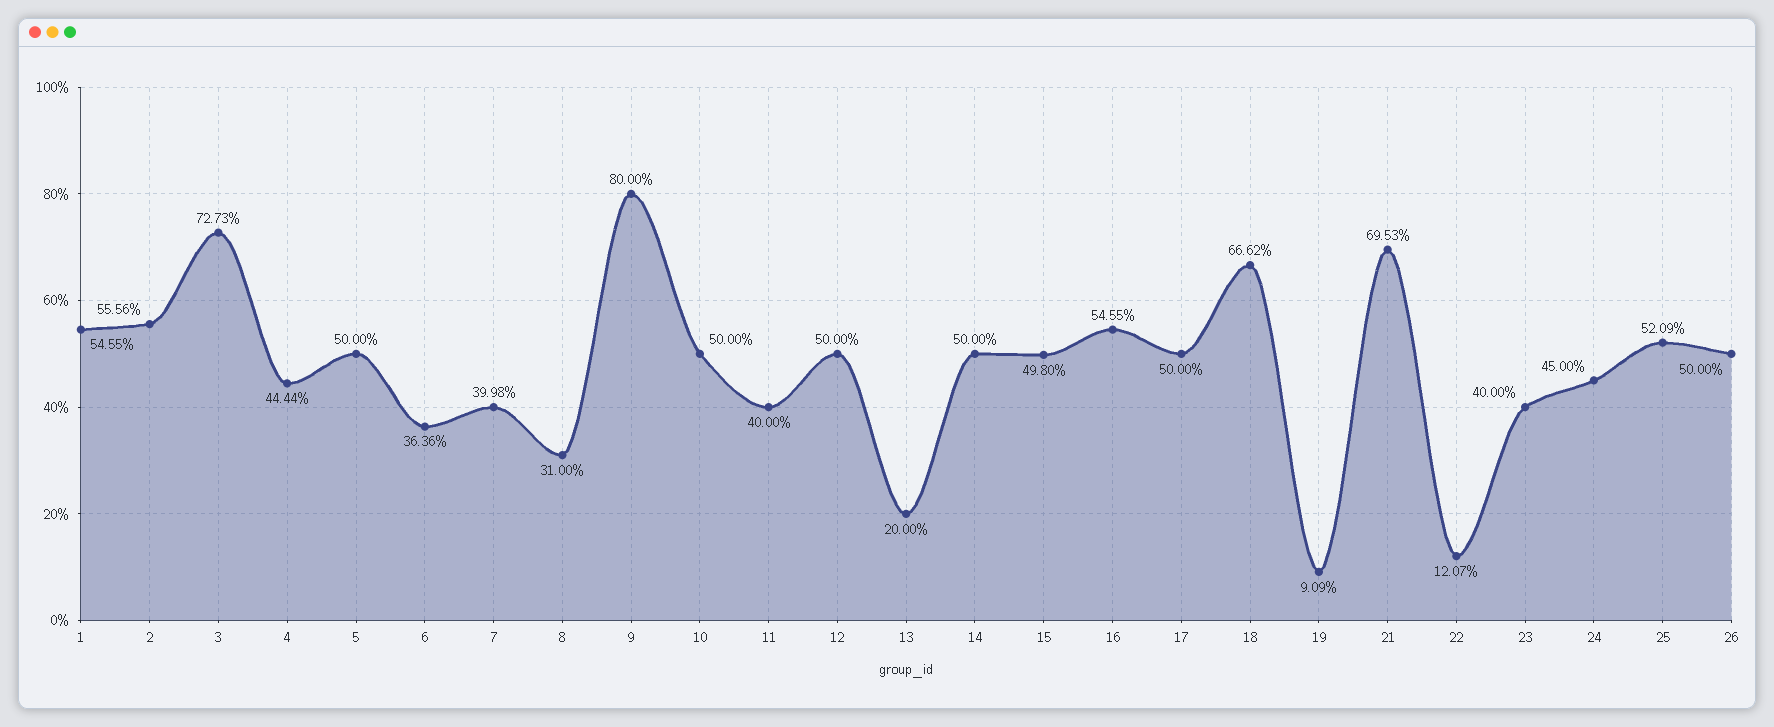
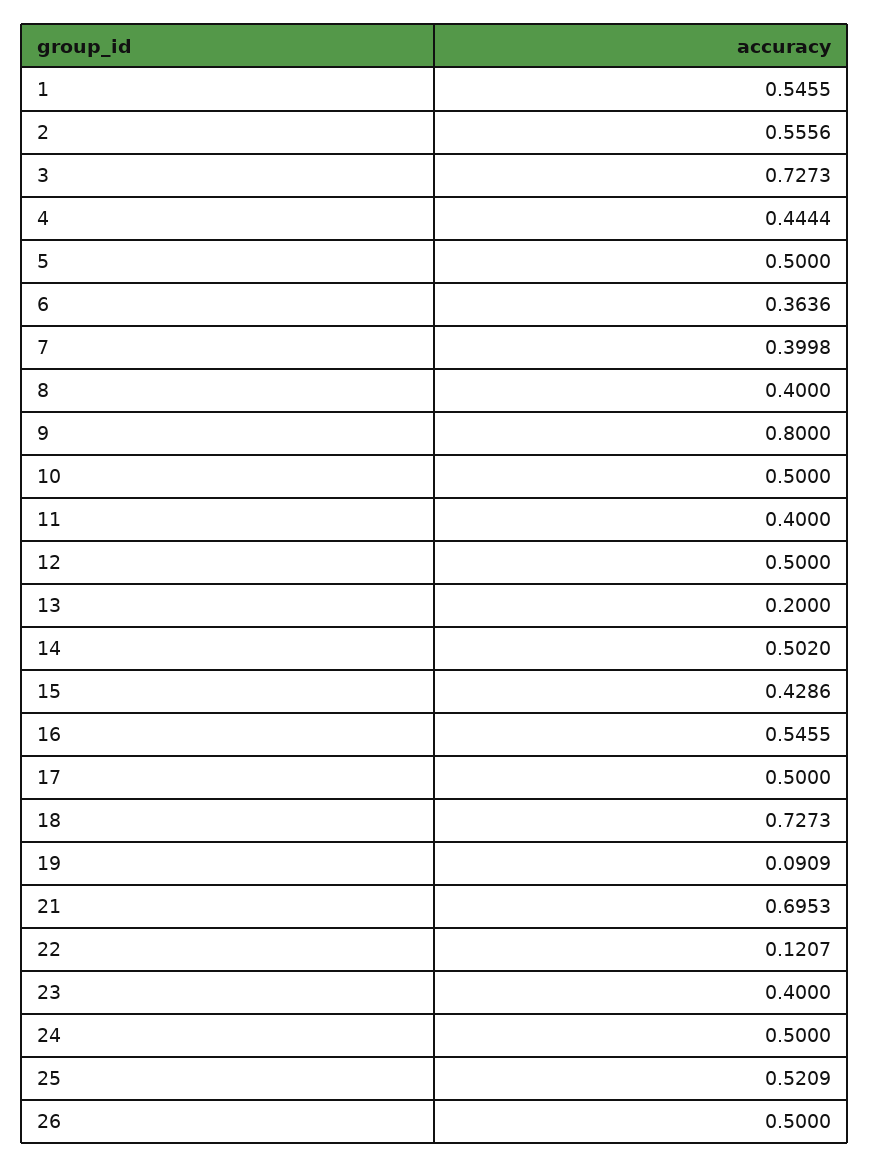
8: 0.31 -> 0.4
14: 0.5 -> 0.502
15: 0.498 -> 0.4286
18: 0.6662 -> 0.7273
24: 0.45 -> 0.5

